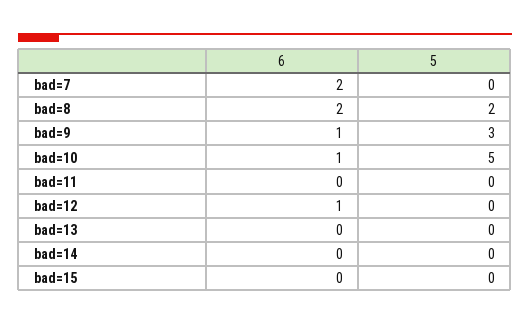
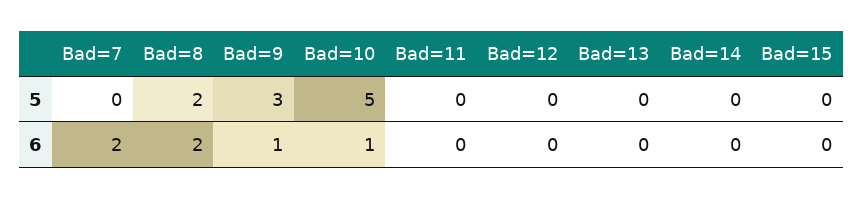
6, bad=12: 1 -> 0

